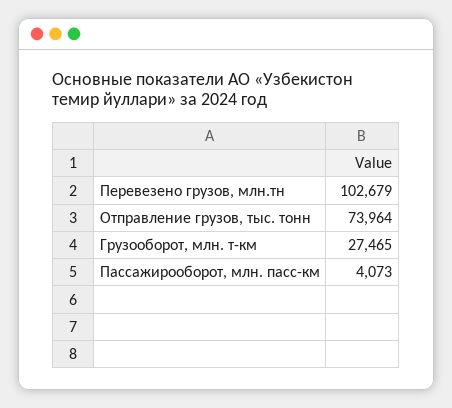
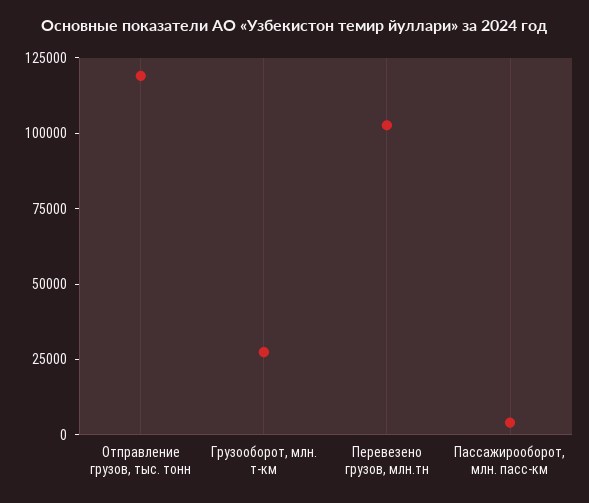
Отправление грузов, тыс. тонн: 73964 -> 120000

